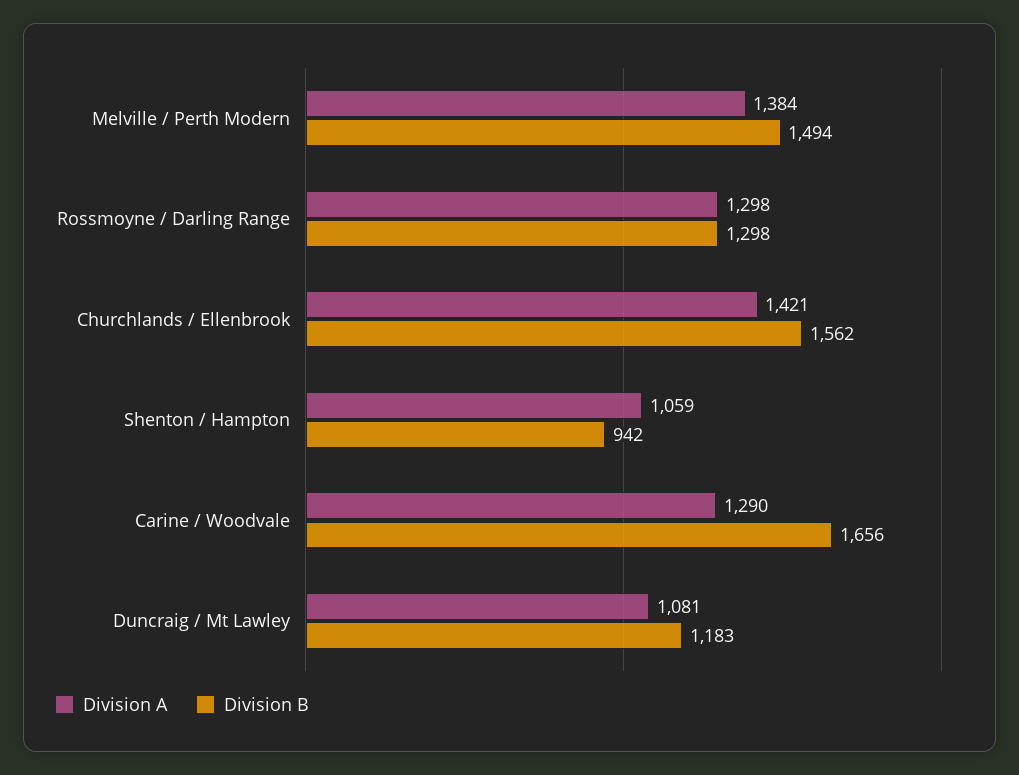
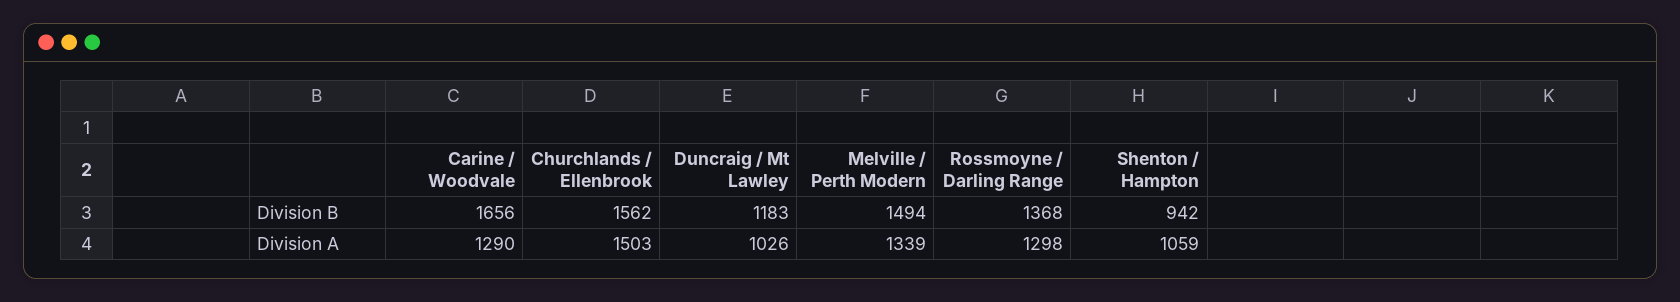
Division A, Melville / Perth Modern: 1384 -> 1339
Division B, Rossmoyne / Darling Range: 1298 -> 1368
Division A, Churchlands / Ellenbrook: 1421 -> 1503
Division A, Duncraig / Mt Lawley: 1081 -> 1026

